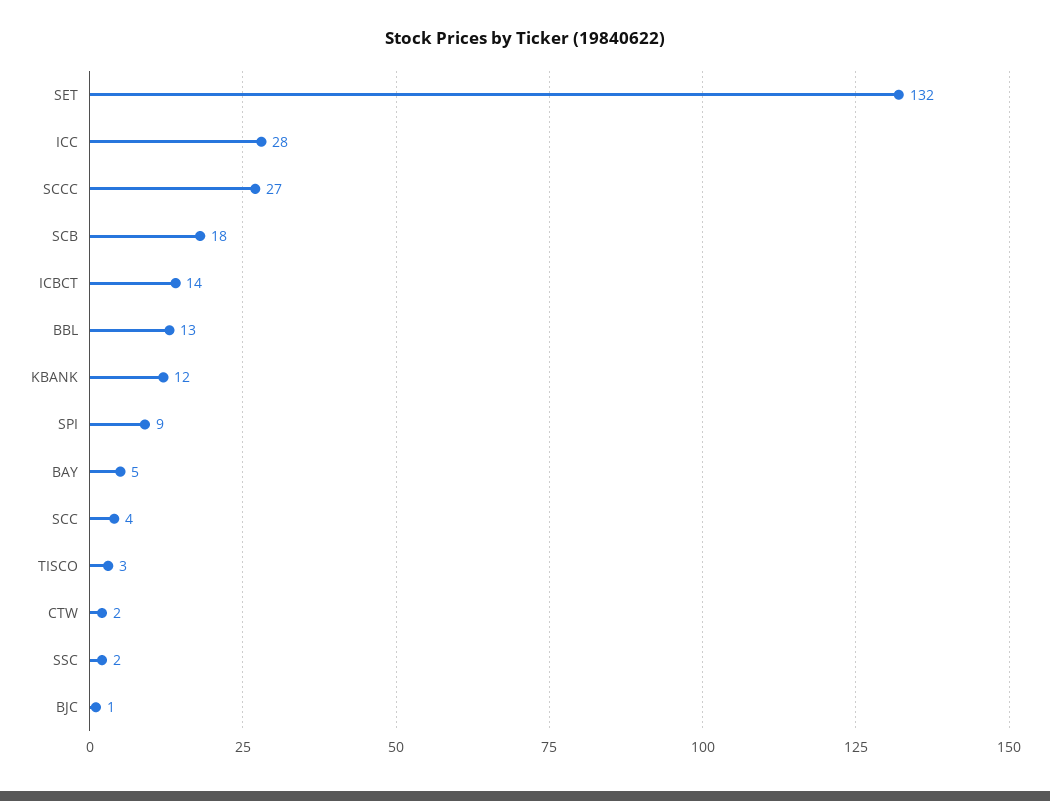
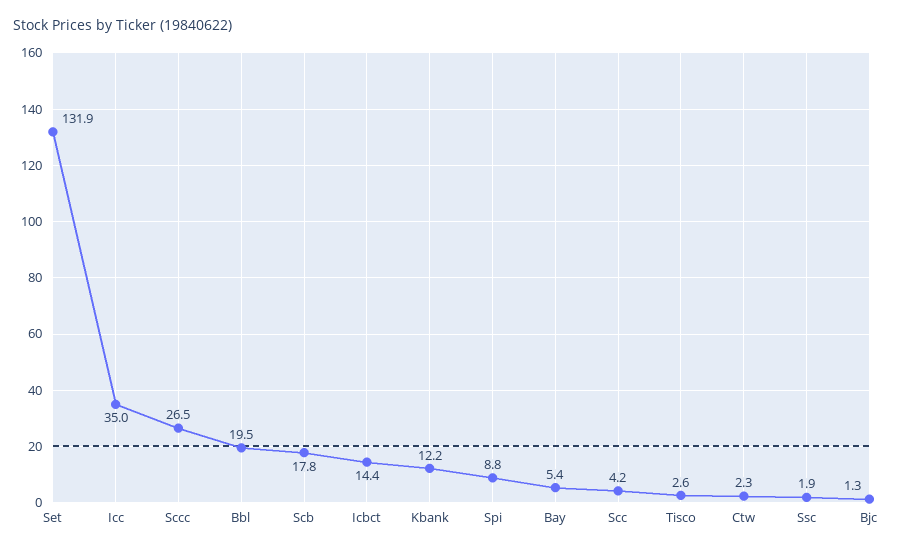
ICC: 28 -> 35
BBL: 13 -> 19.5

